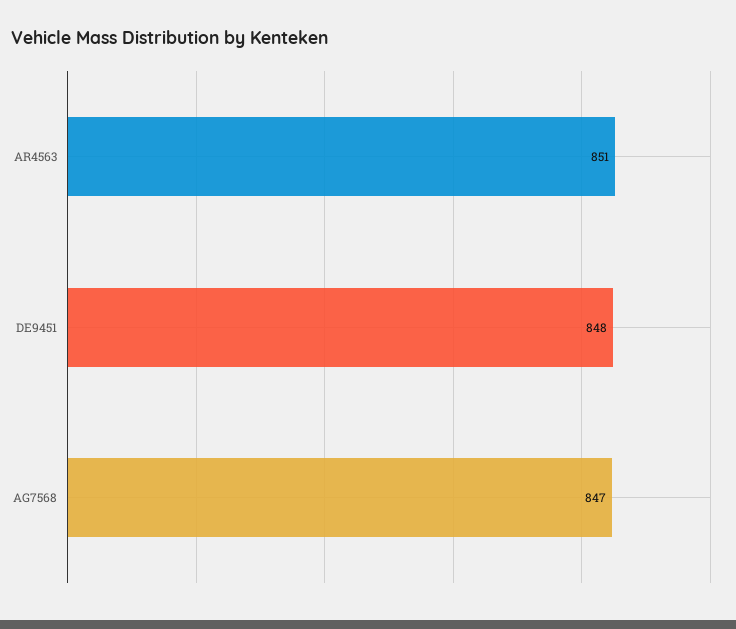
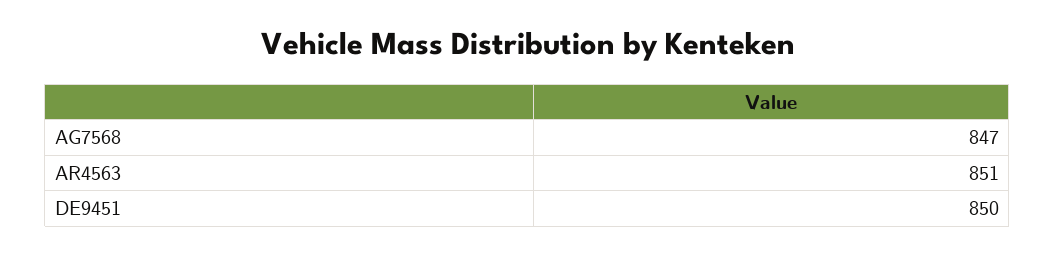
DE9451: 848 -> 850

